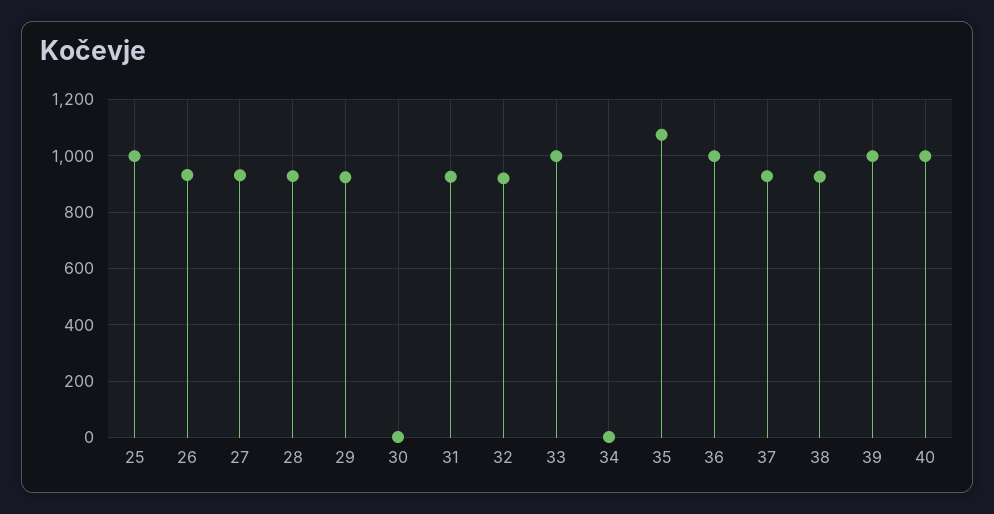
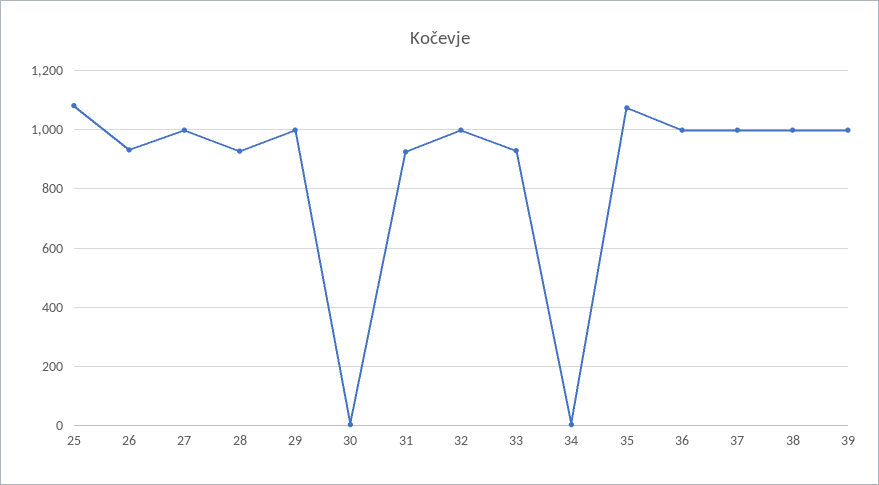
25: 1000 -> 1075
27: 925 -> 1000
29: 925 -> 1000
32: 925 -> 1000
33: 1000 -> 925
37: 925 -> 1000
38: 925 -> 1000
40: 1000 -> none

